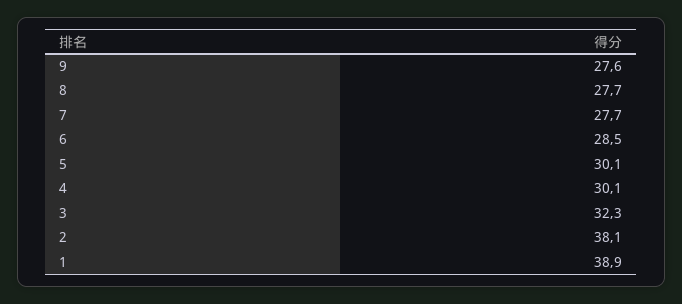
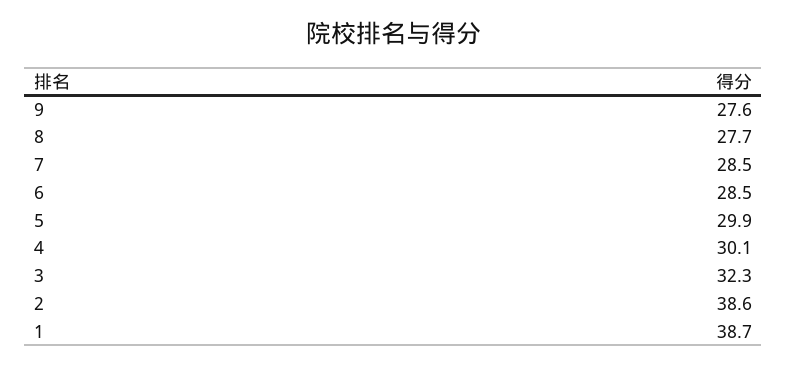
7: 27.7 -> 28.5
5: 30.1 -> 29.9
2: 38.1 -> 38.6
1: 38.9 -> 38.7

